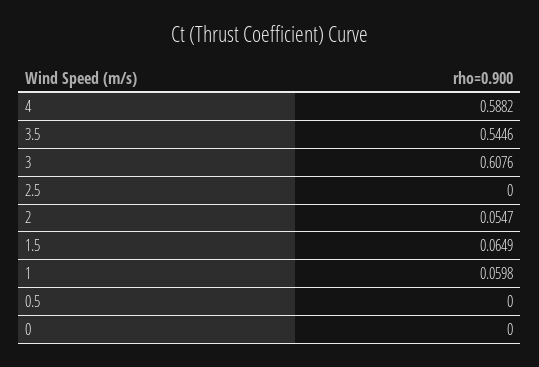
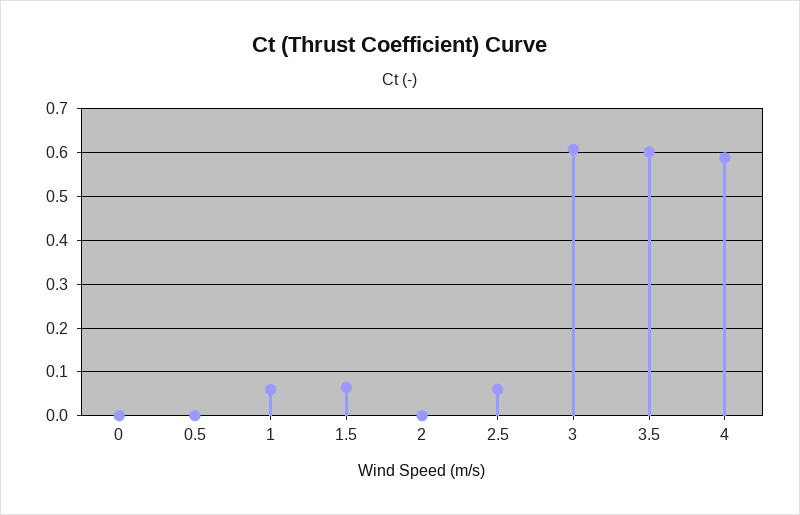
3.5: 0.5446 -> 0.6
2.5: 0 -> 0.06
2: 0.0547 -> 0

